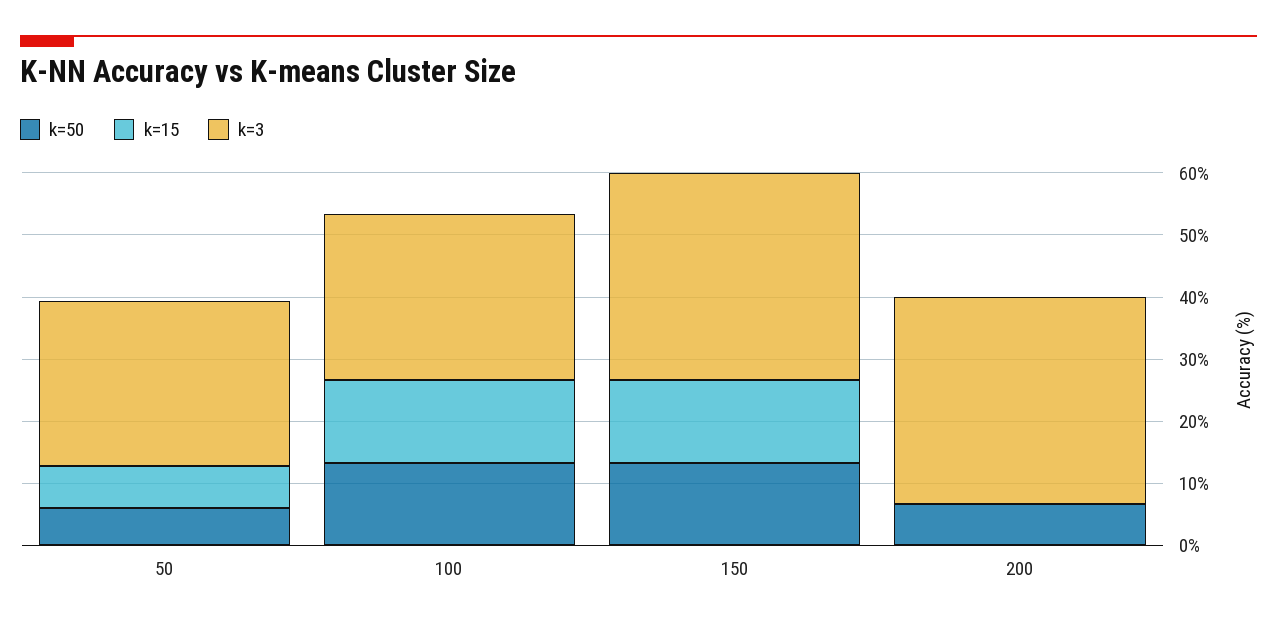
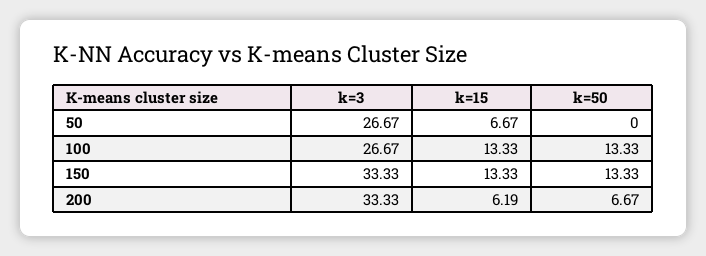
k=50, 50: 6 -> 0
k=15, 200: 0 -> 6.19

